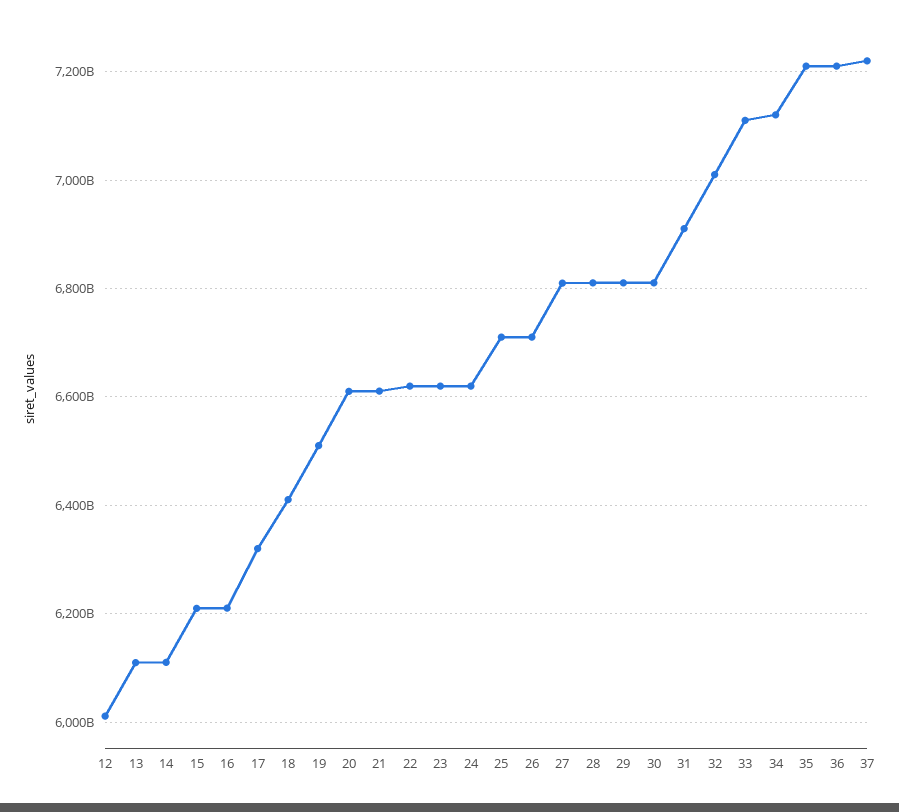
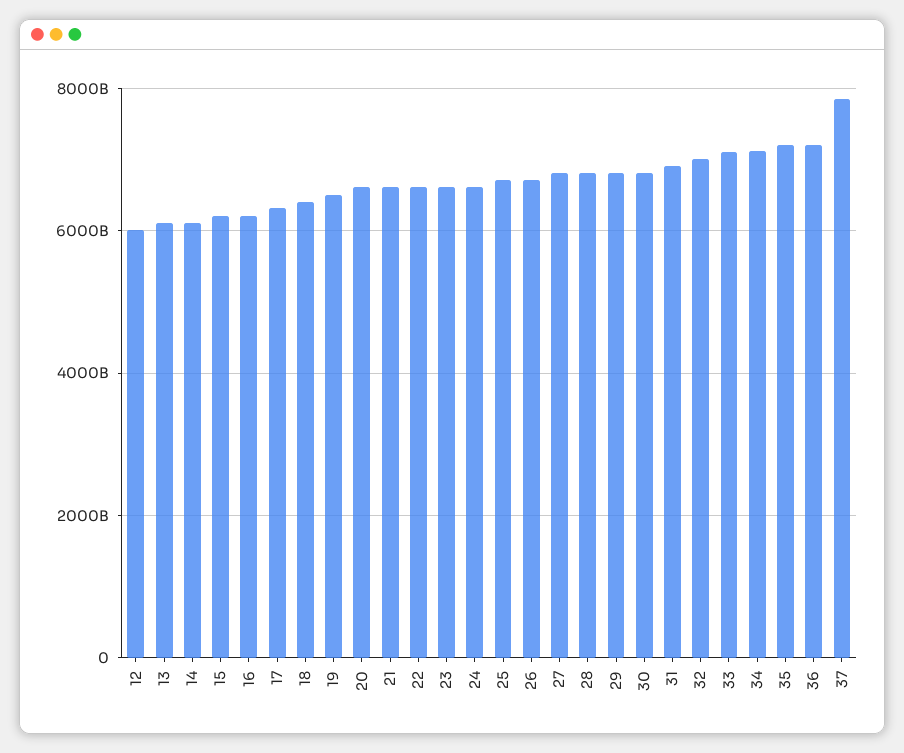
37: 7220000000000 -> 7800000000000

